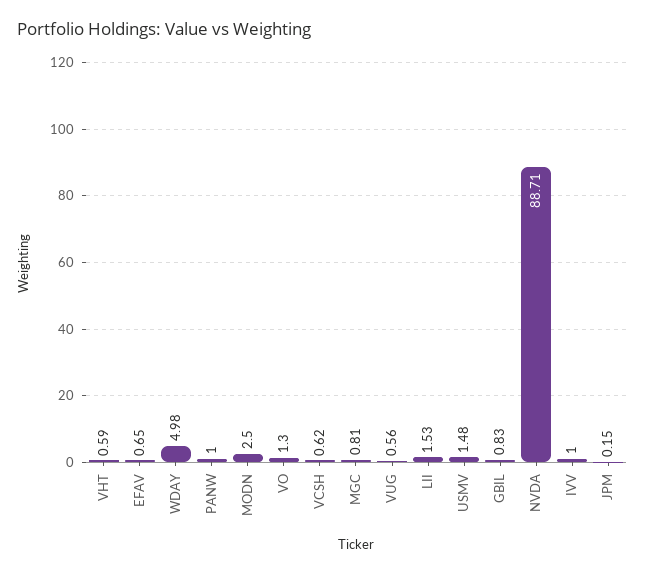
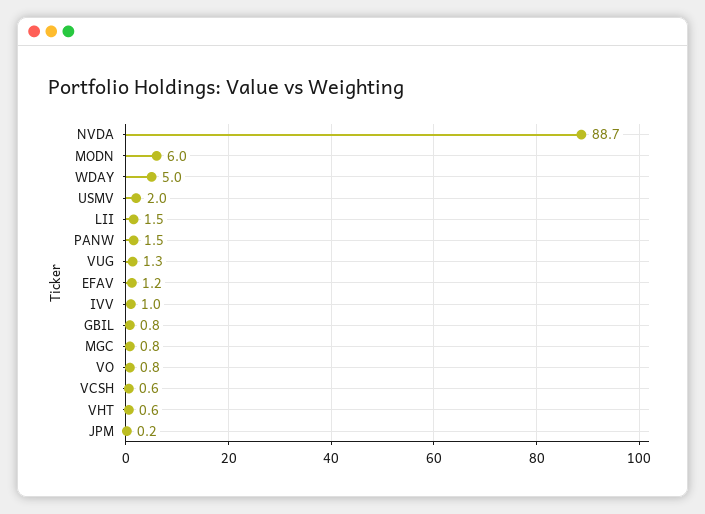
EFAV: 0.65 -> 1.2
PANW: 1 -> 1.5
MODN: 2.5 -> 6
VO: 1.3 -> 0.8
VUG: 0.56 -> 1.3
USMV: 1.48 -> 2

